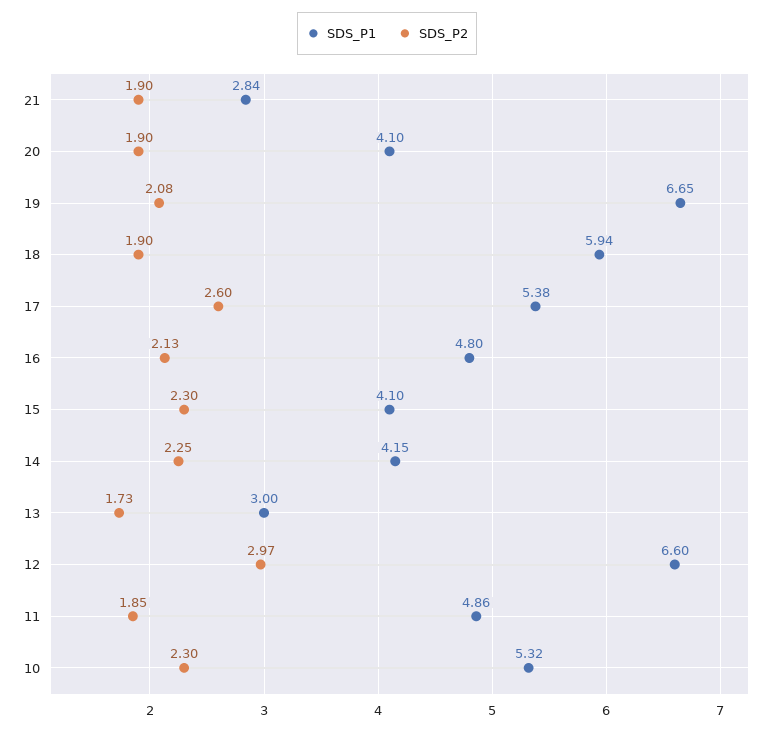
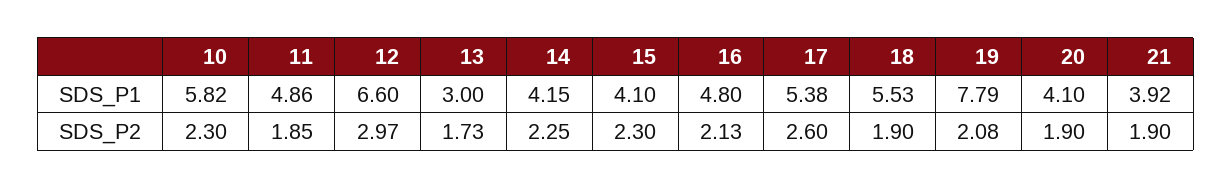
SDS_P1, 21: 2.84 -> 3.92
SDS_P1, 19: 6.65 -> 7.79
SDS_P1, 18: 5.94 -> 5.53
SDS_P1, 10: 5.32 -> 5.82

